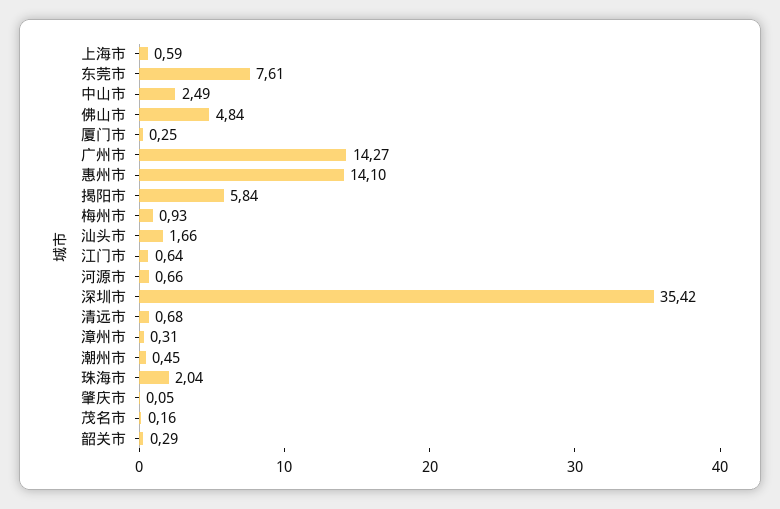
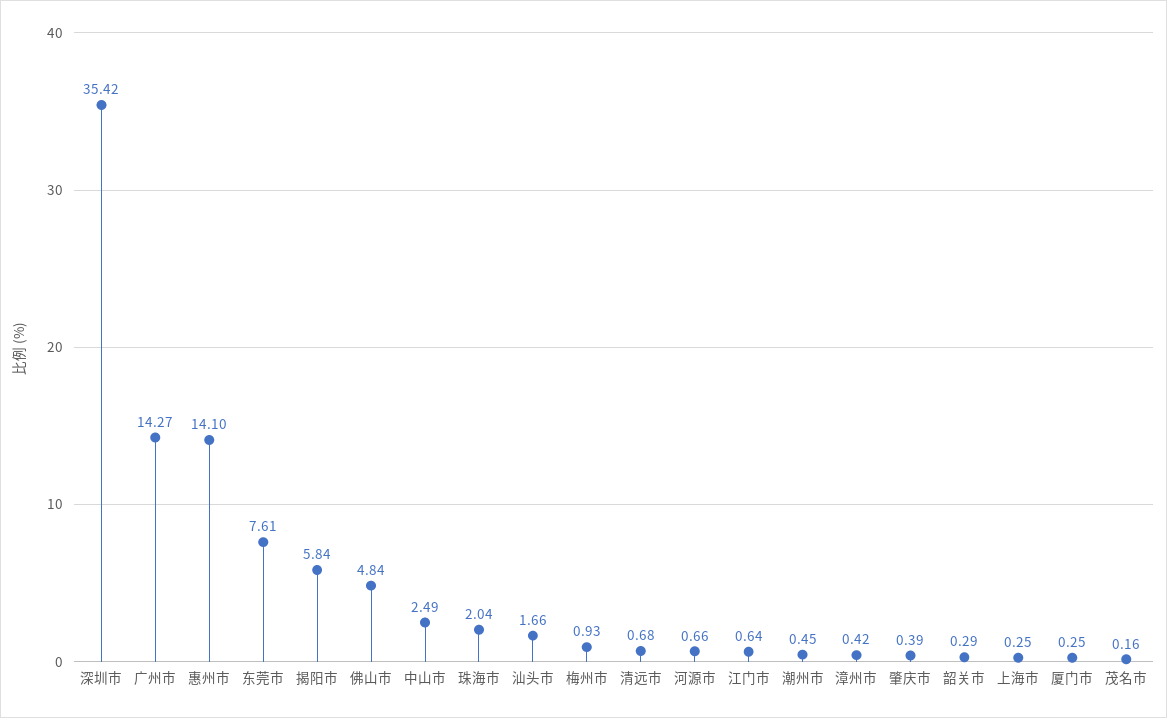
上海市: 0.59 -> 0.25
漳州市: 0.31 -> 0.42
肇庆市: 0.05 -> 0.39

